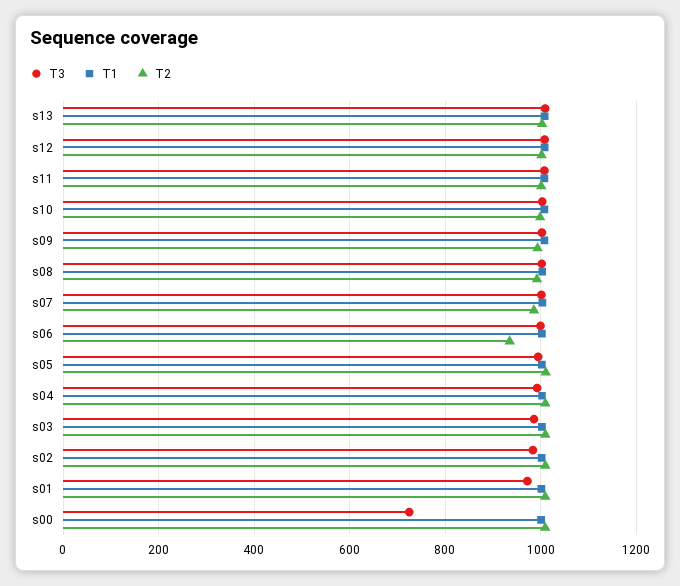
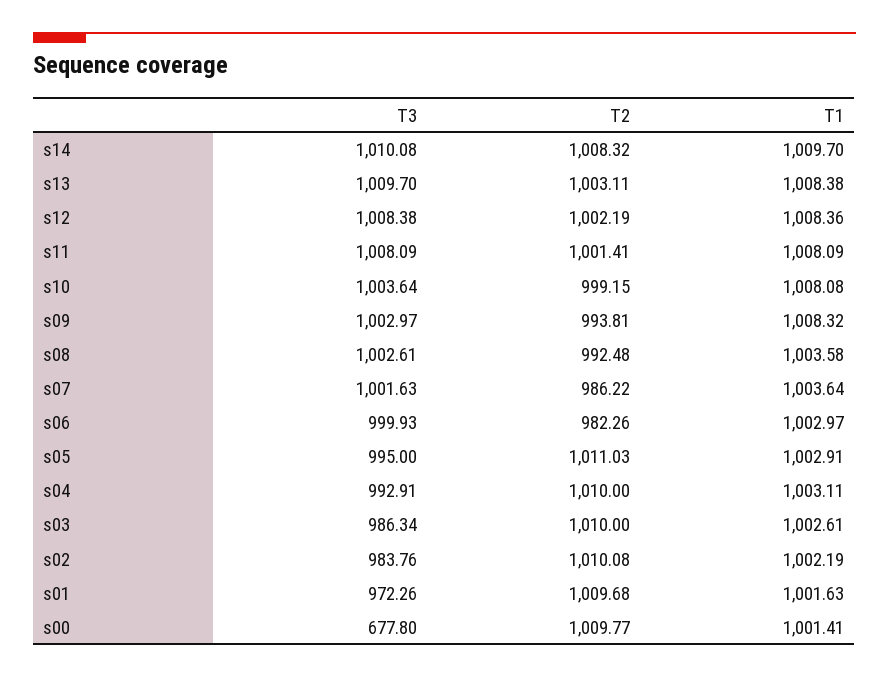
T2, s06: 940 -> 982.26
T3, s00: 720 -> 677.8
T3, s14: none -> 1010.08
T2, s14: none -> 1008.32
T1, s14: none -> 1009.7

